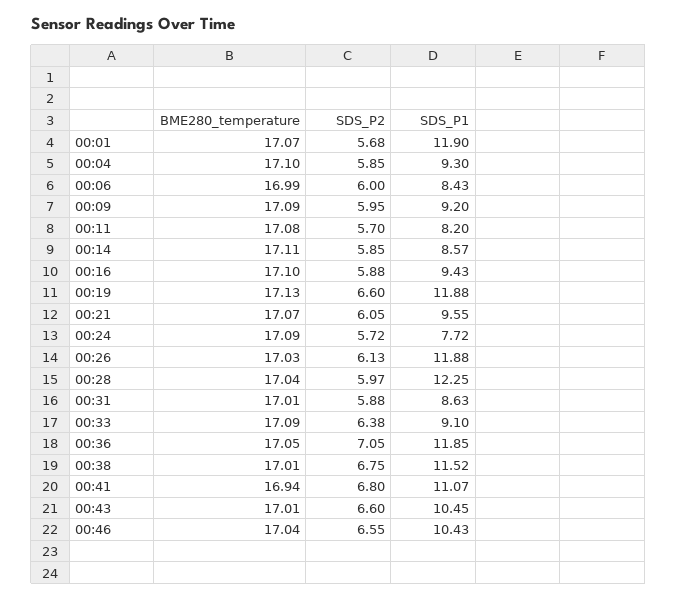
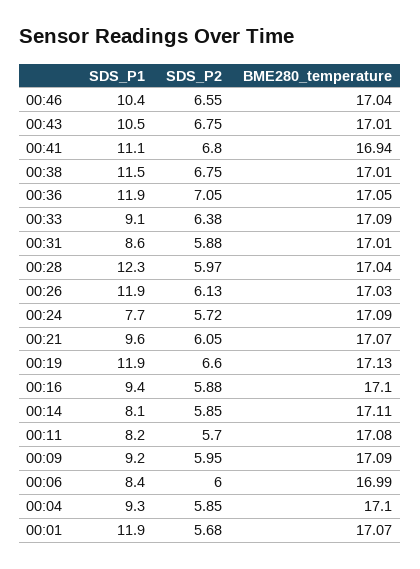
SDS_P1, 00:14: 8.57 -> 8.1
SDS_P2, 00:43: 6.6 -> 6.75

